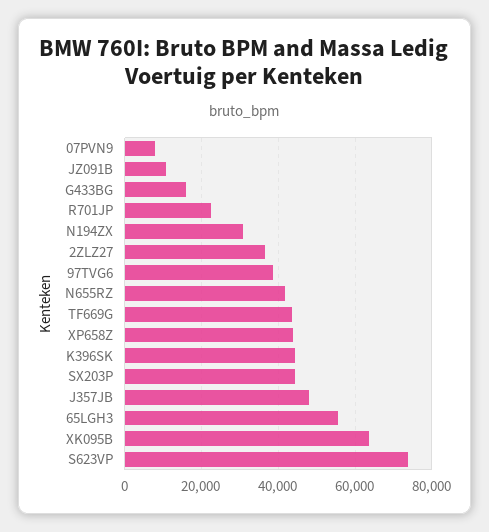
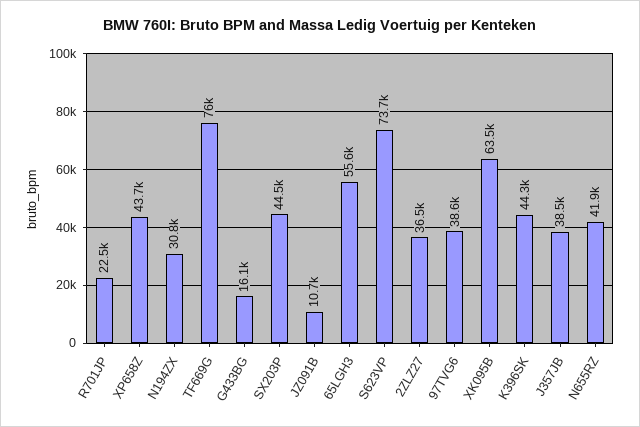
07PVN9: 8000 -> none
TF669G: 44000 -> 76000
J357JB: 48000 -> 38500

